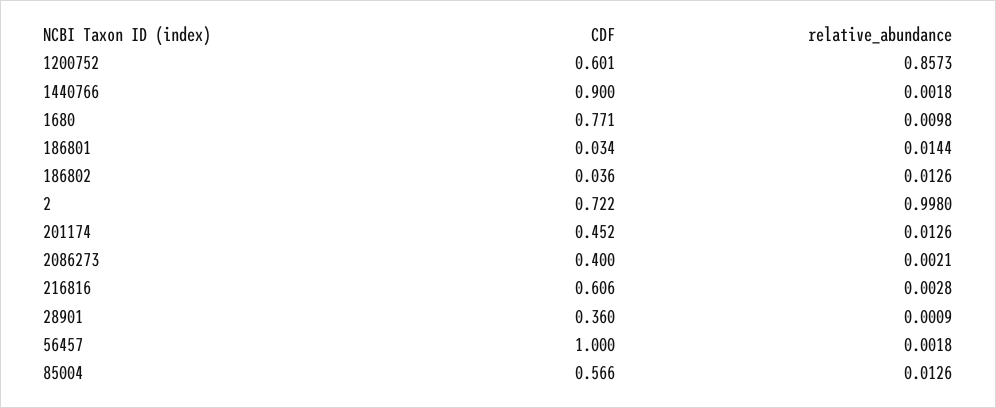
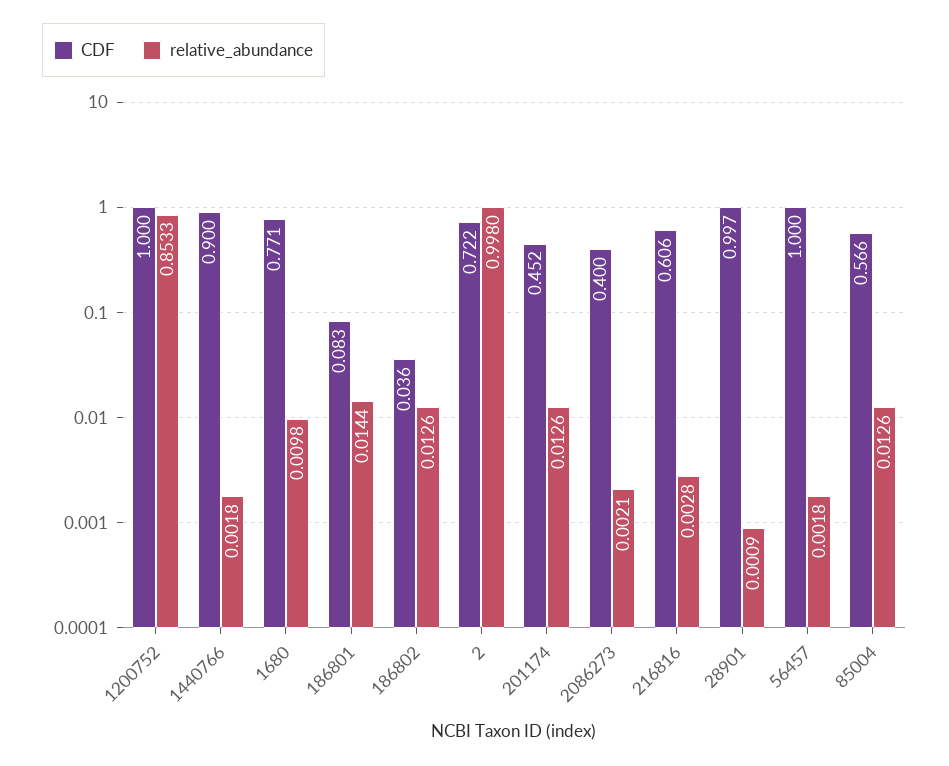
CDF, 1200752: 0.601 -> 1
relative_abundance, 1200752: 0.8573 -> 0.8533
CDF, 186801: 0.034 -> 0.083
CDF, 28901: 0.36 -> 0.997

